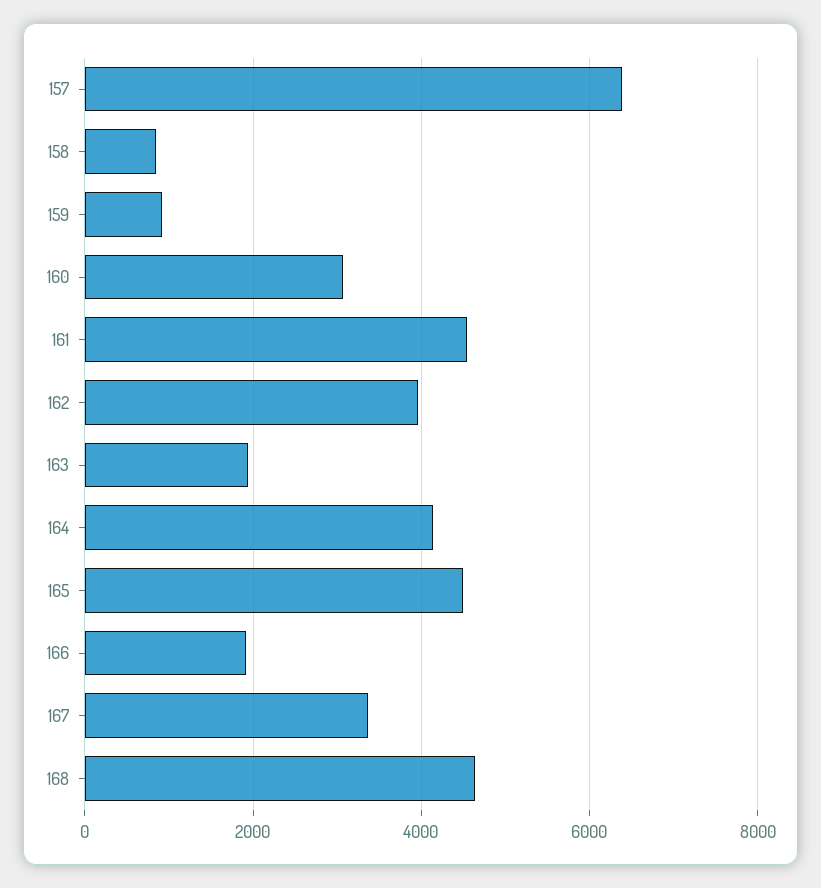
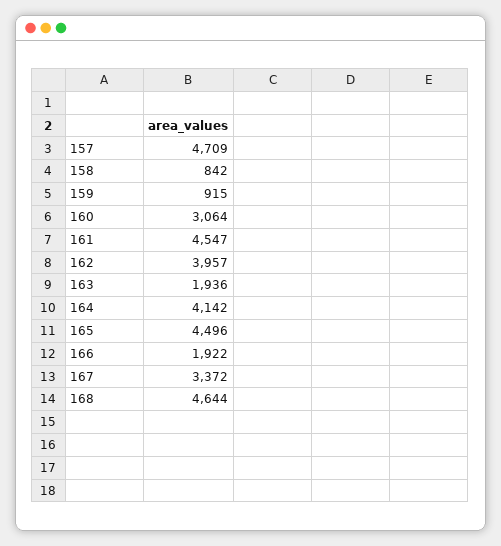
157: 6400 -> 4709

